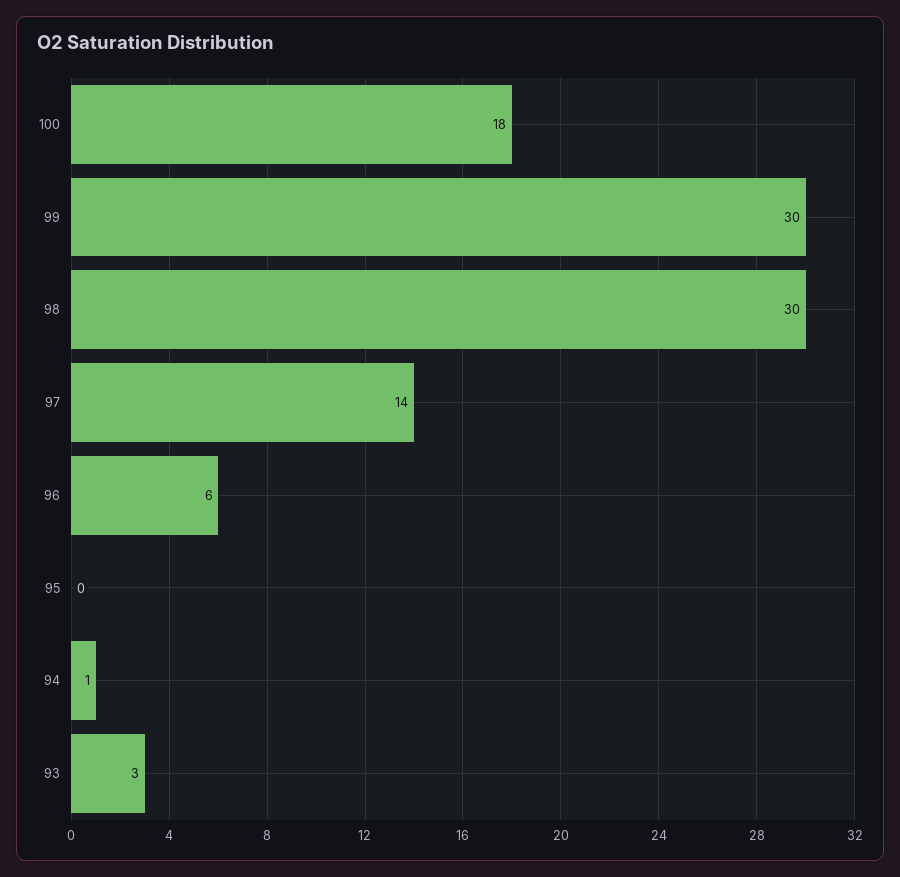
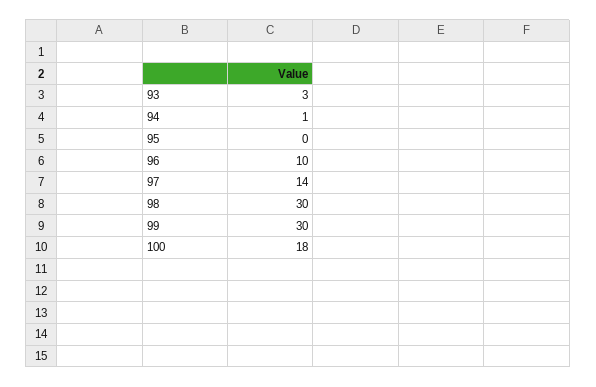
96: 6 -> 10

